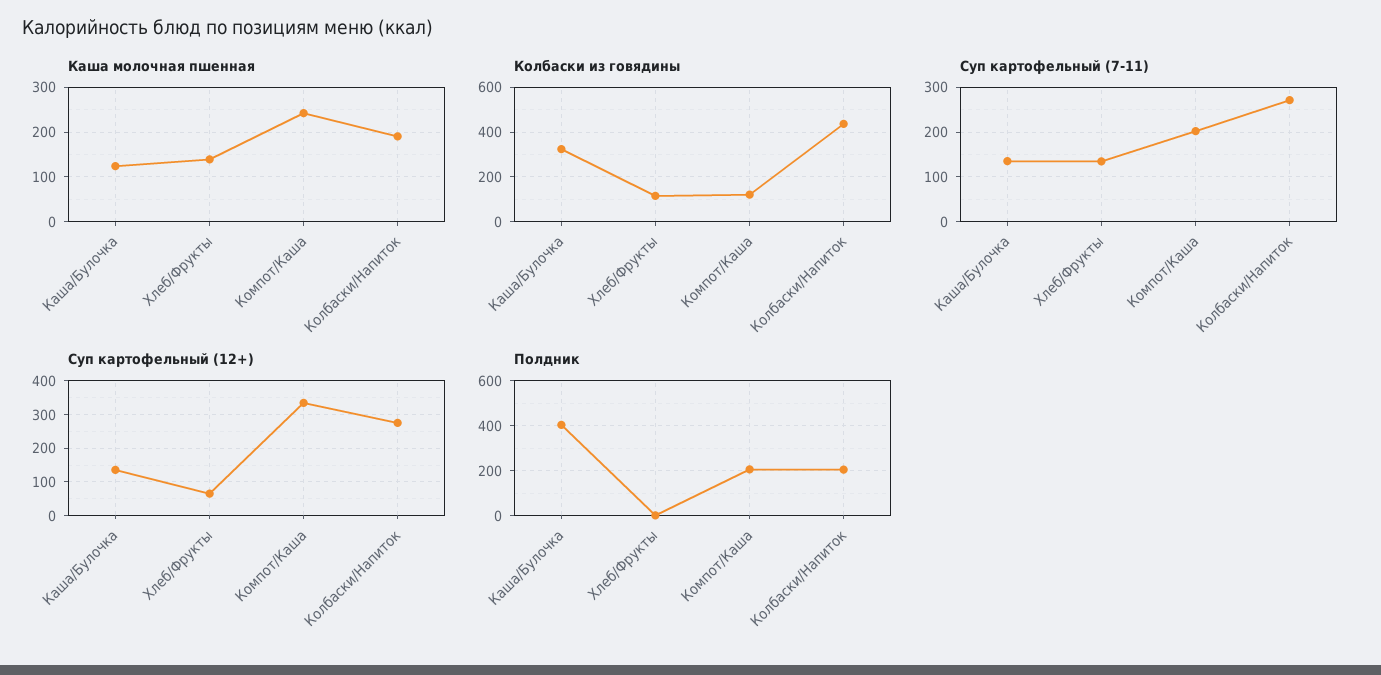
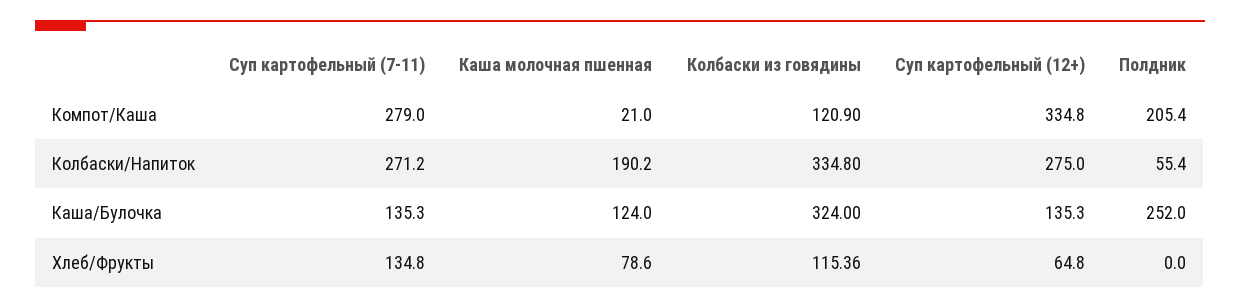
Каша молочная пшенная, Хлеб/Фрукты: 140 -> 78.6
Каша молочная пшенная, Компот/Каша: 240 -> 21
Колбаски из говядины, Колбаски/Напиток: 450 -> 334.8
Суп картофельный (7-11), Компот/Каша: 200 -> 279
Полдник, Каша/Булочка: 400 -> 252
Полдник, Колбаски/Напиток: 200 -> 55.4

